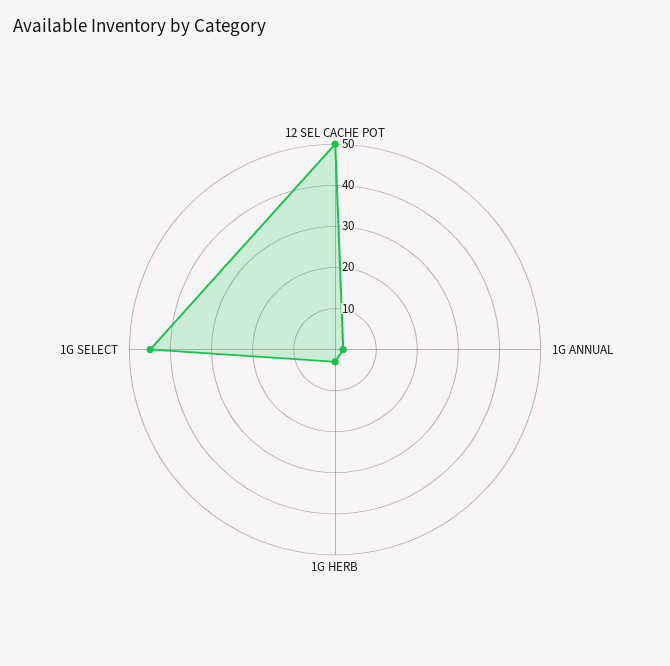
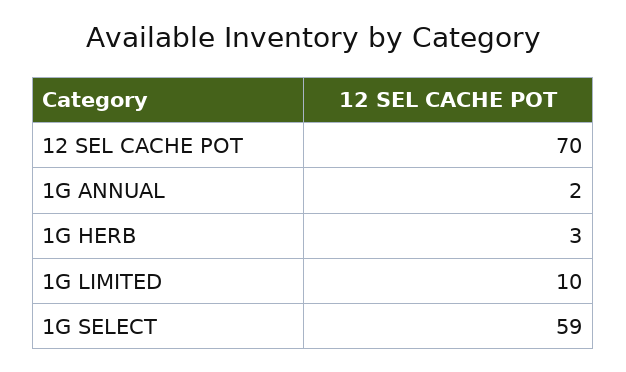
12 SEL CACHE POT: 50 -> 70
1G SELECT: 45 -> 59
1G LIMITED: none -> 10

